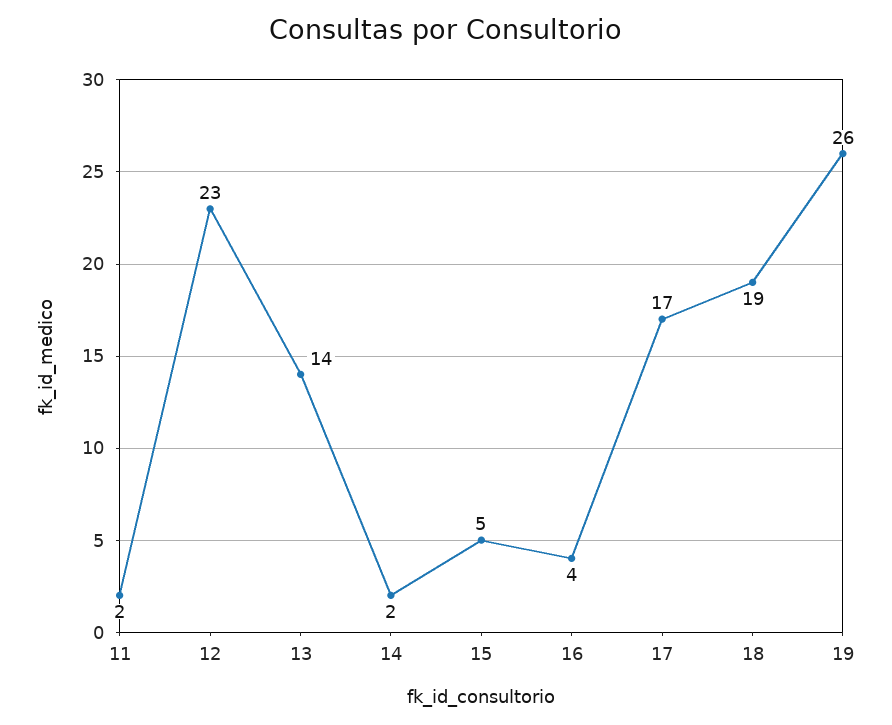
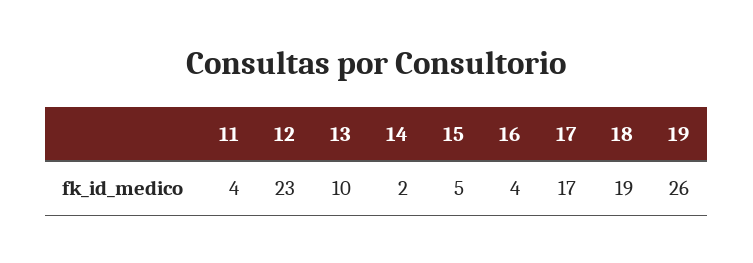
11: 2 -> 4
13: 14 -> 10

